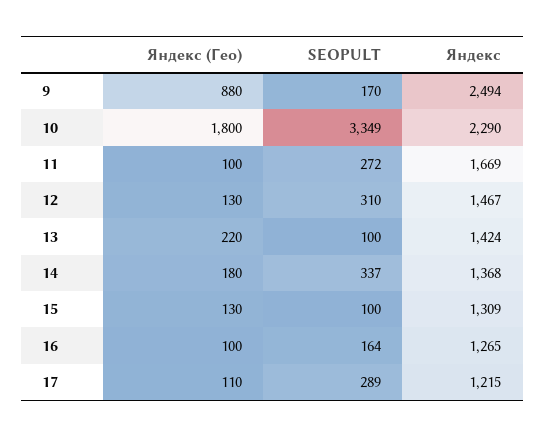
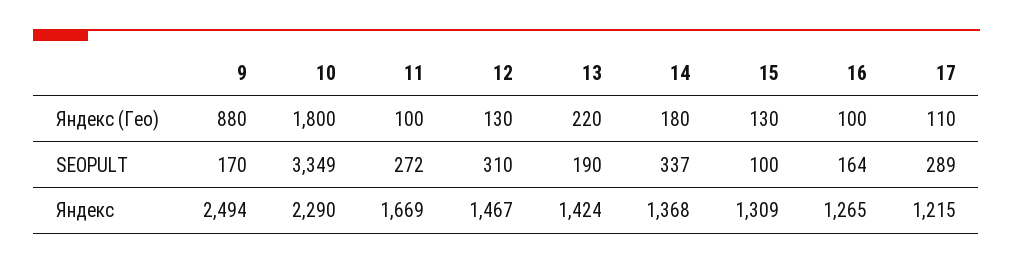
SEOPULT, 13: 100 -> 190

